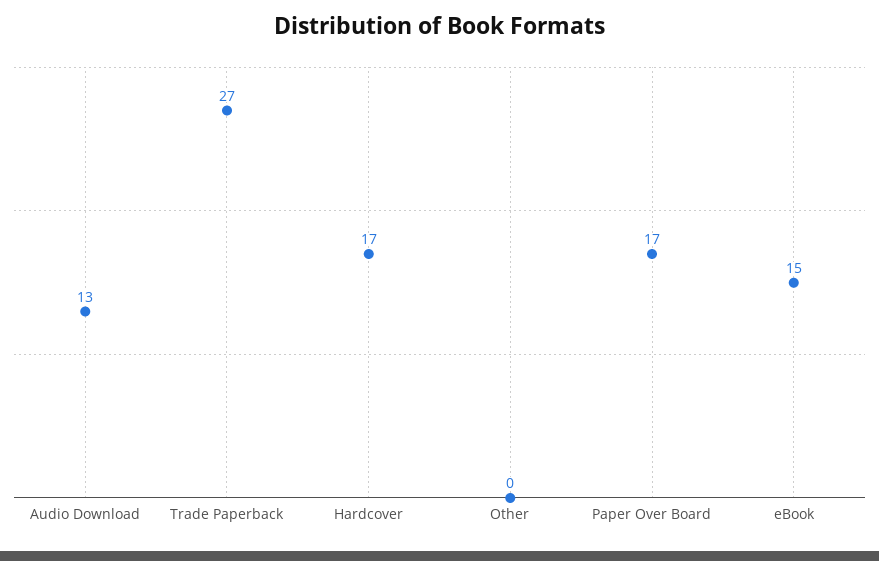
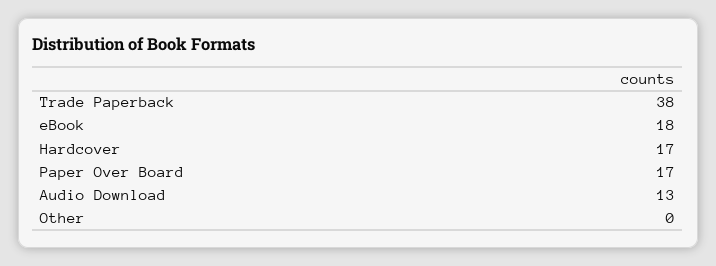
Trade Paperback: 27 -> 38
eBook: 15 -> 18

